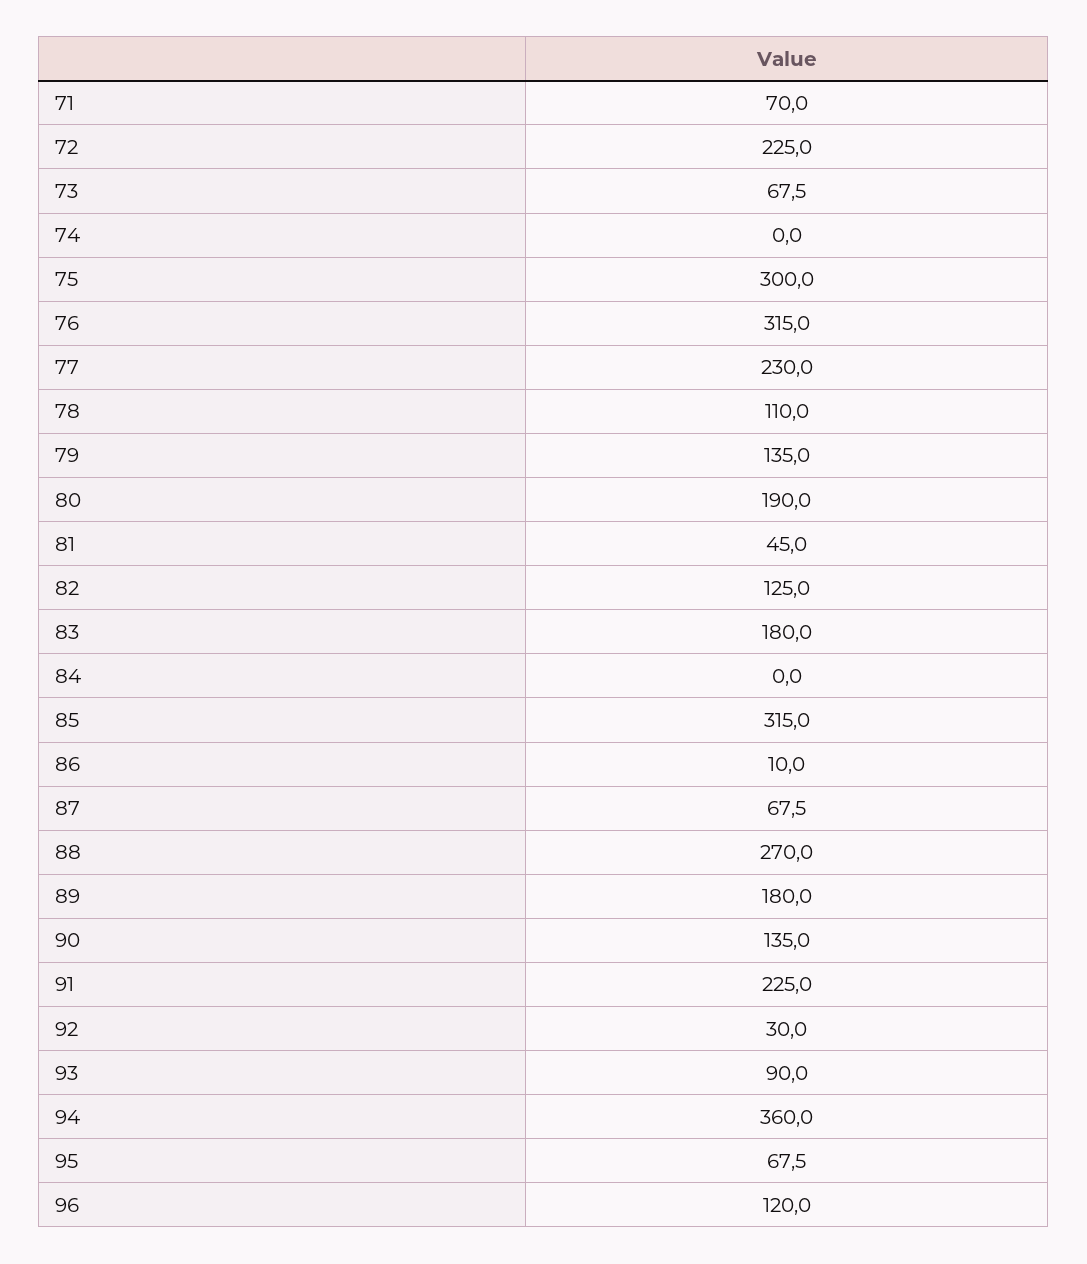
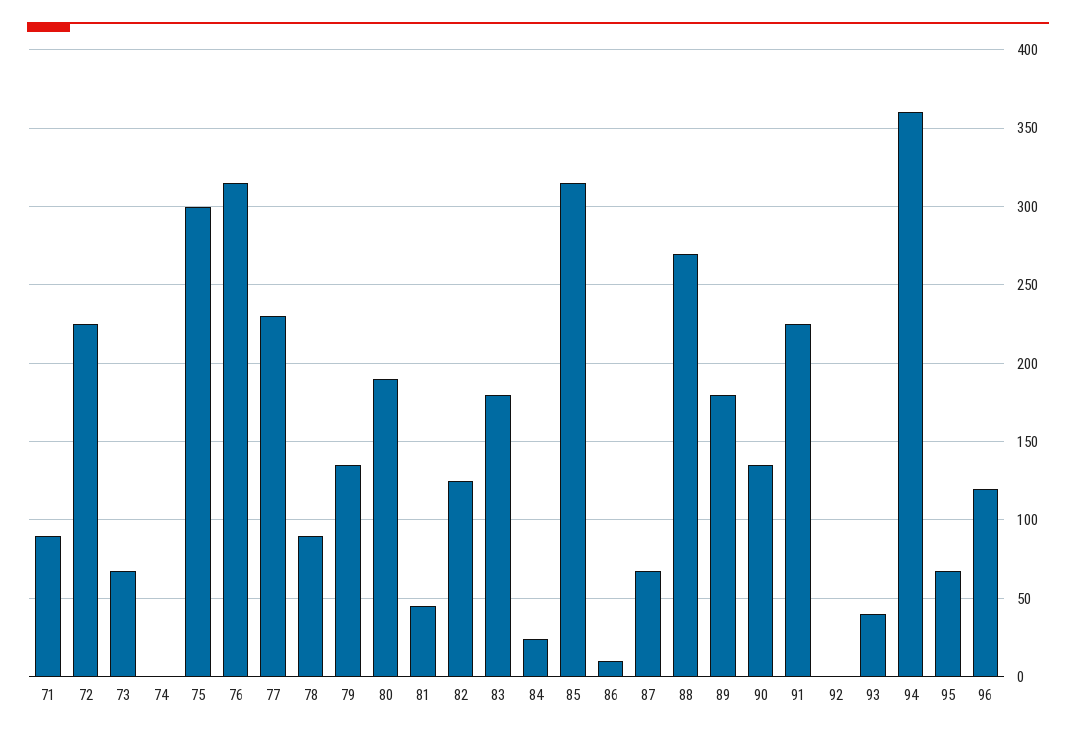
71: 70 -> 90
78: 110 -> 90
84: 0 -> 25
92: 30 -> 0
93: 90 -> 40

